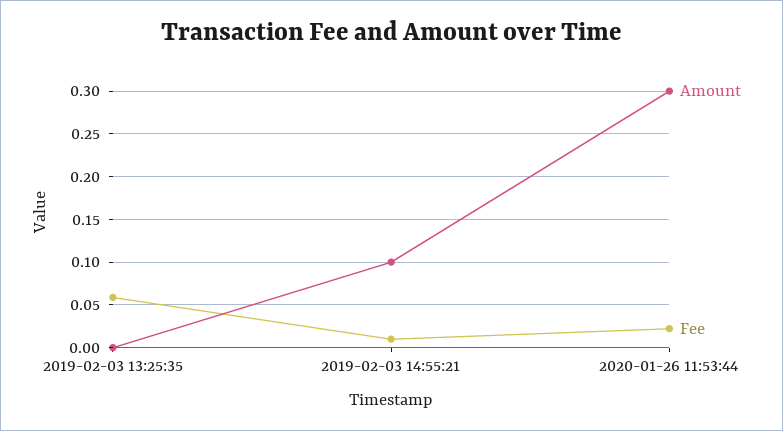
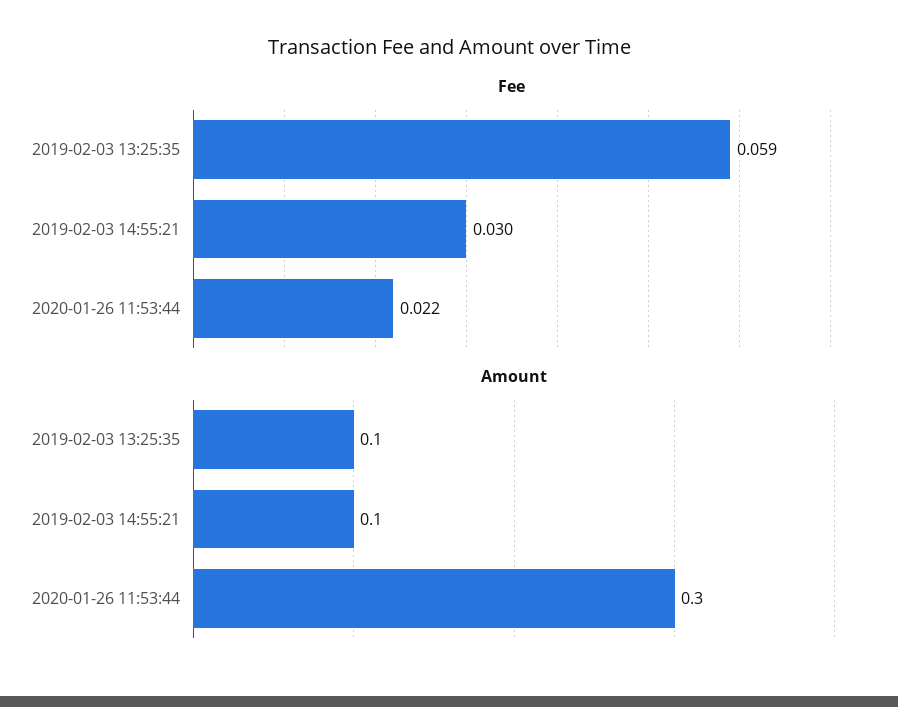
Amount, 2019-02-03 13:25:35: 0 -> 0.1
Fee, 2019-02-03 14:55:21: 0.01 -> 0.03

